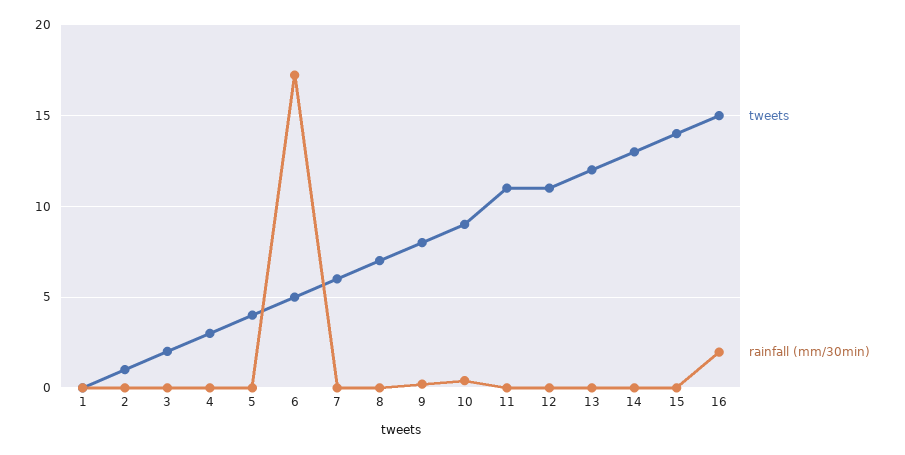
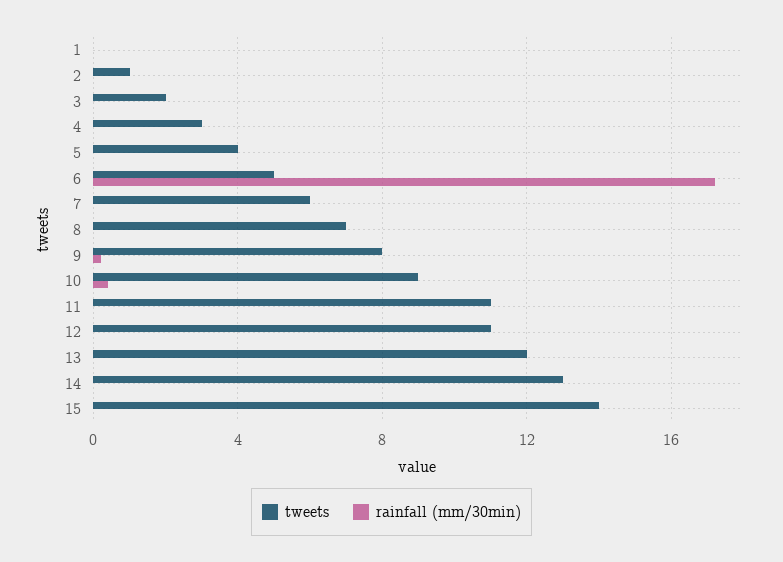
tweets, 16: 15 -> none
rainfall (mm/30min), 16: 2 -> none

